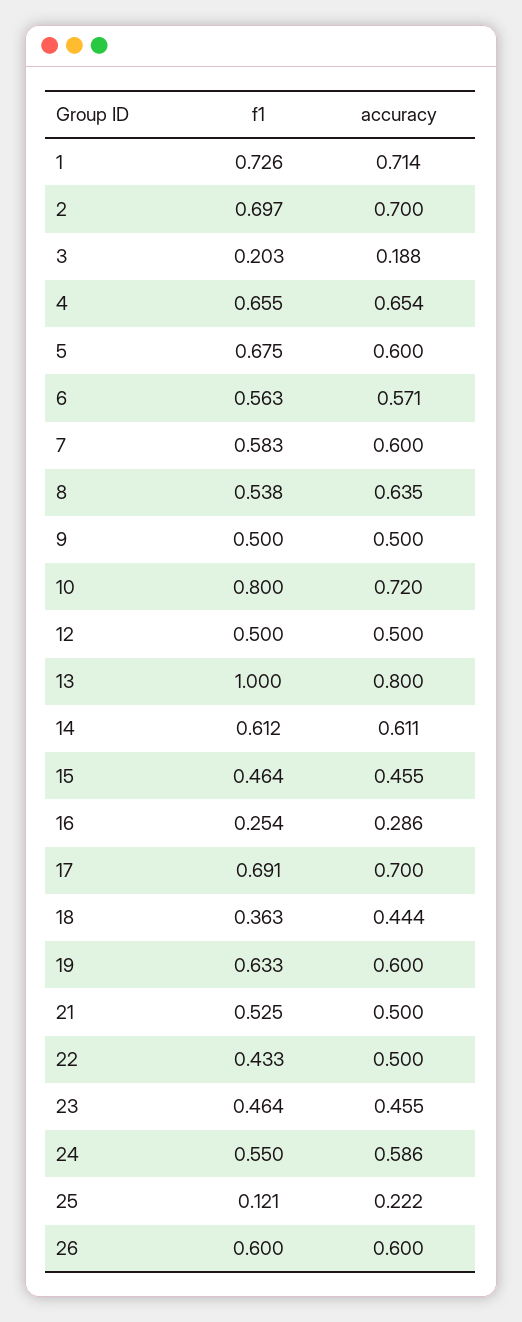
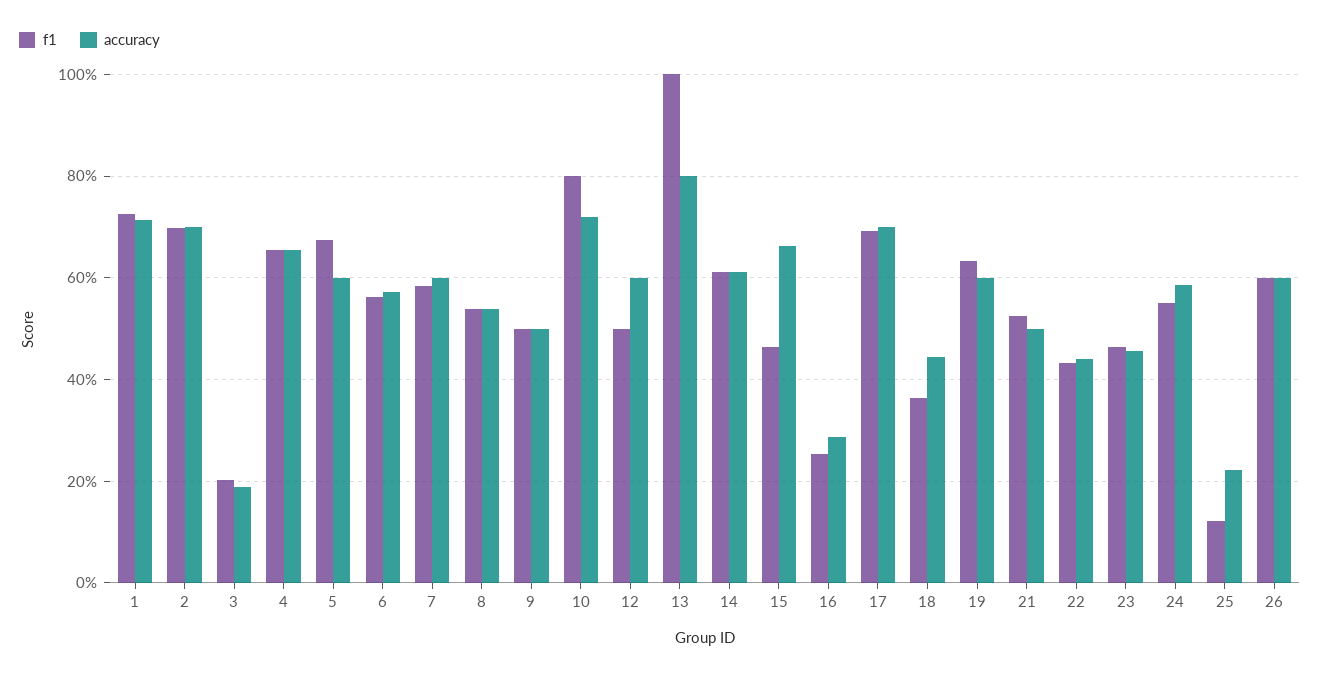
accuracy, 8: 0.635 -> 0.54
accuracy, 12: 0.5 -> 0.6
accuracy, 15: 0.455 -> 0.66
accuracy, 22: 0.5 -> 0.44

